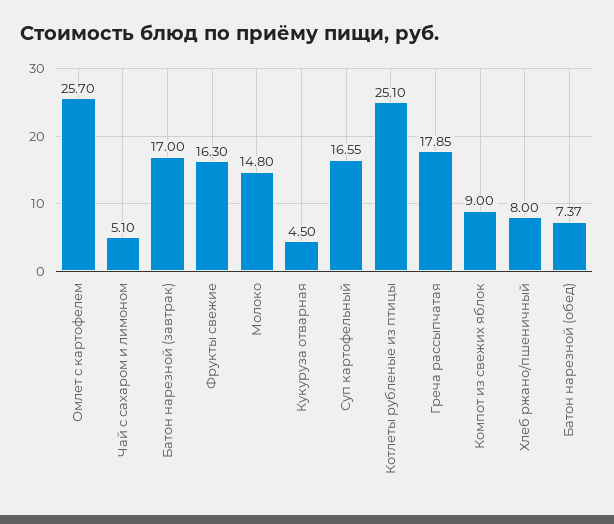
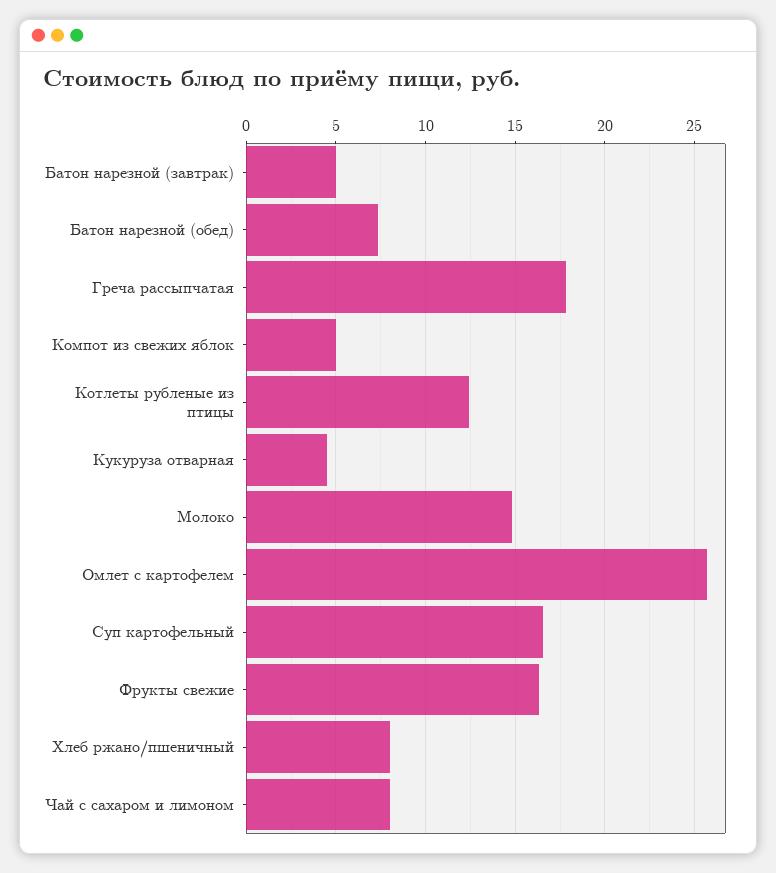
Чай с сахаром и лимоном: 5.1 -> 8
Батон нарезной (завтрак): 17 -> 5
Котлеты рубленые из птицы: 25.1 -> 12.5
Компот из свежих яблок: 9 -> 5

